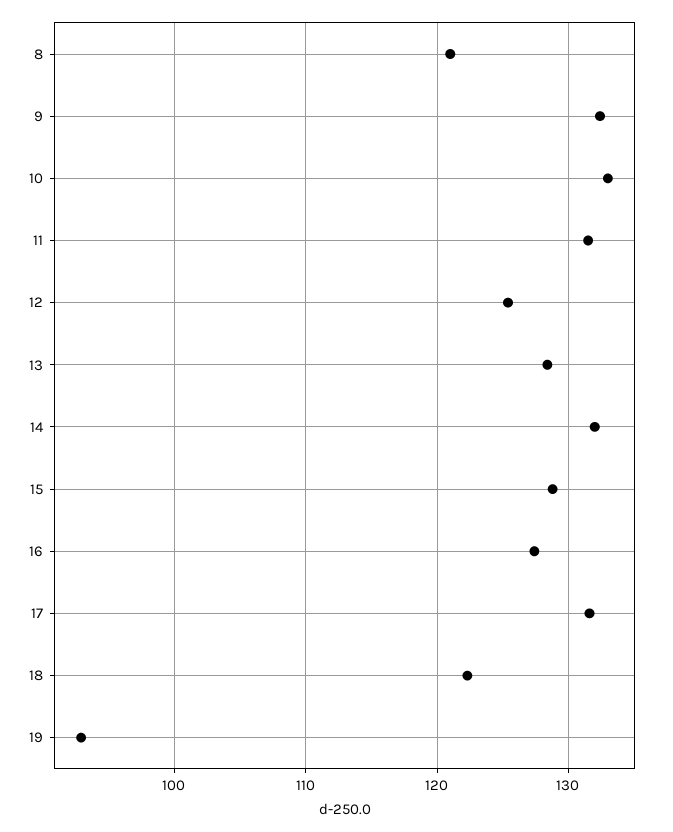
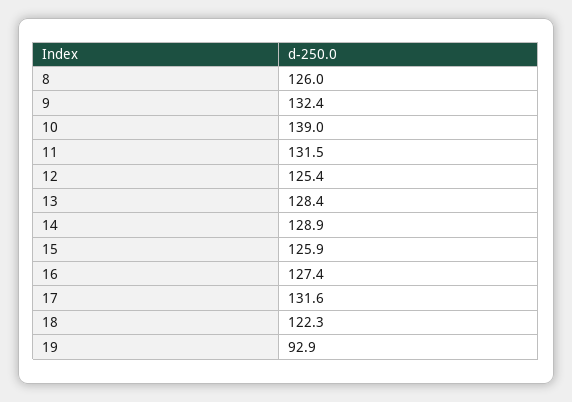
8: 121 -> 126
10: 133 -> 139
14: 132 -> 128.9
15: 129 -> 125.9

